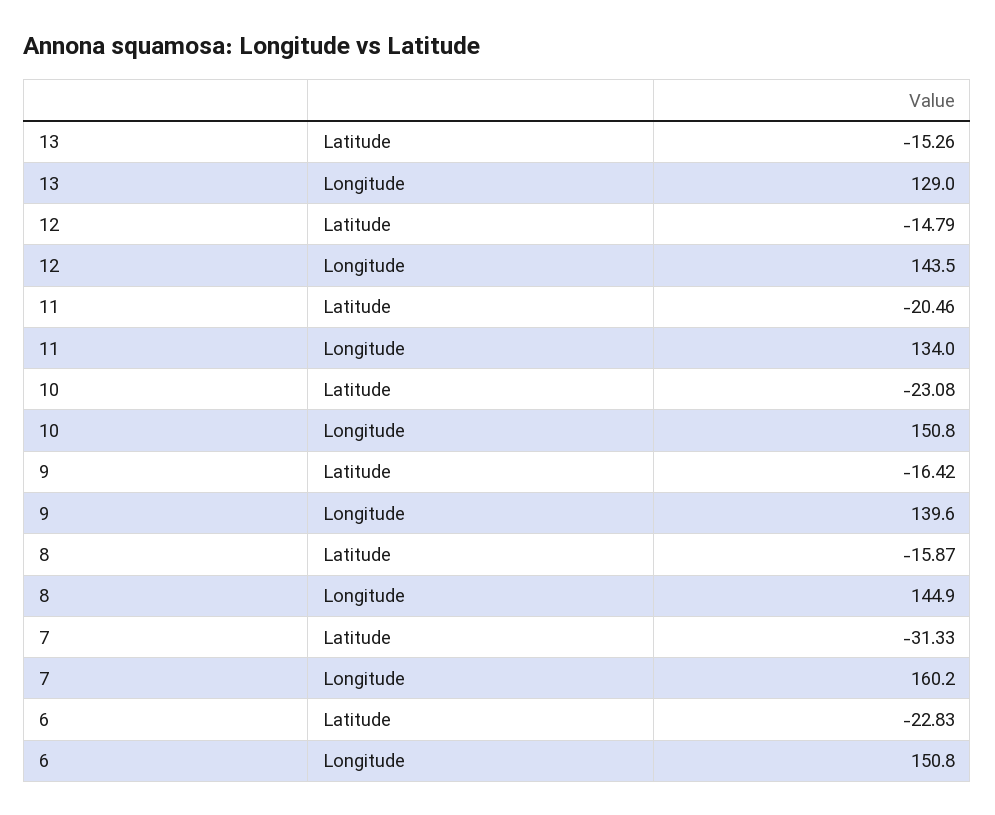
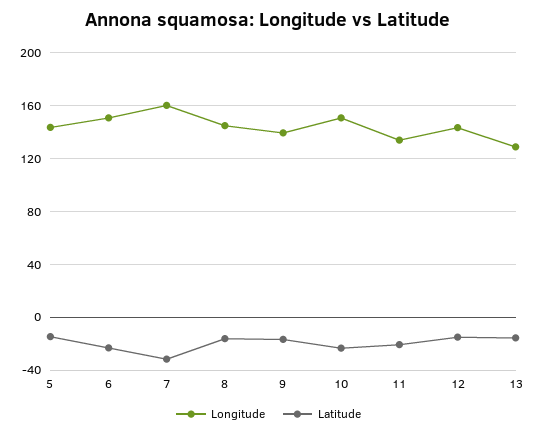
Longitude, 5: none -> 145
Latitude, 5: none -> -15

